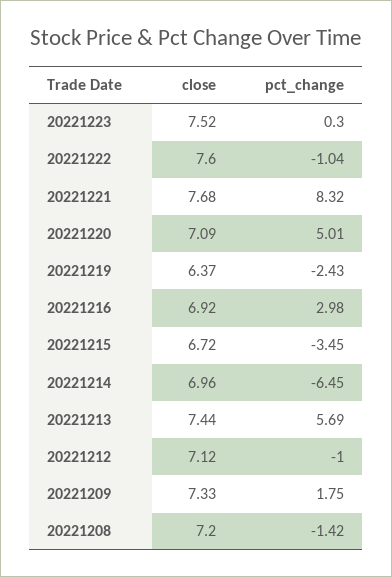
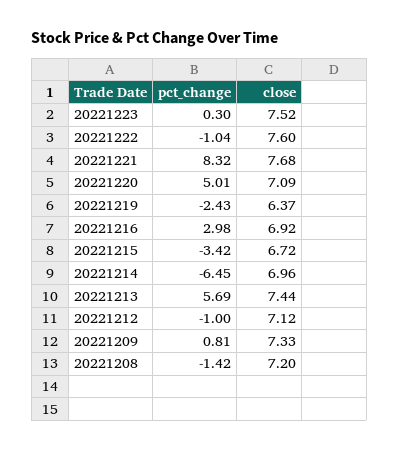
pct_change, 20221215: -3.45 -> -3.42
pct_change, 20221209: 1.75 -> 0.81

